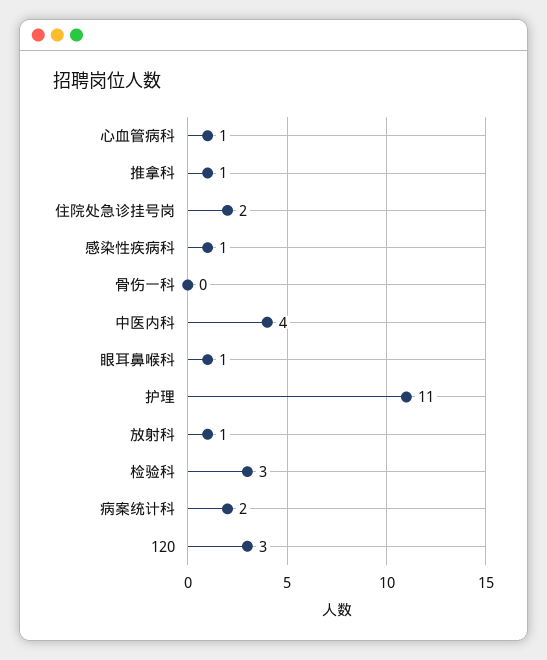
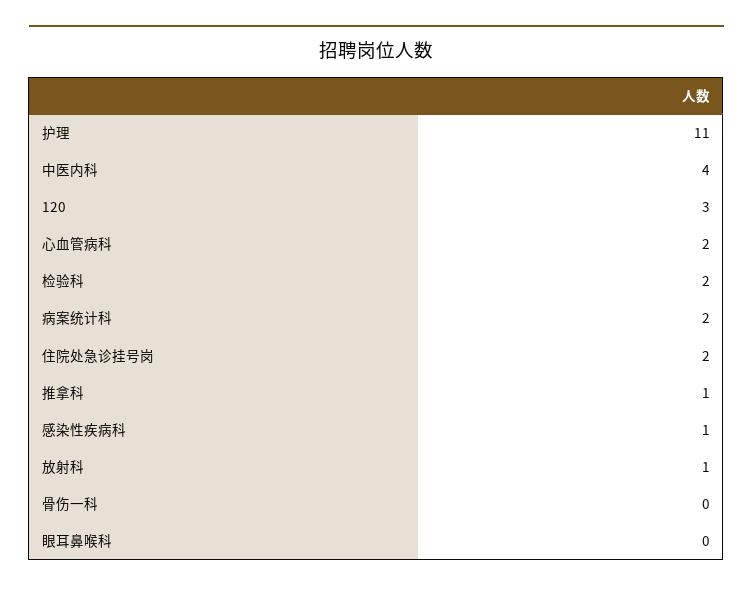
心血管病科: 1 -> 2
眼耳鼻喉科: 1 -> 0
检验科: 3 -> 2

